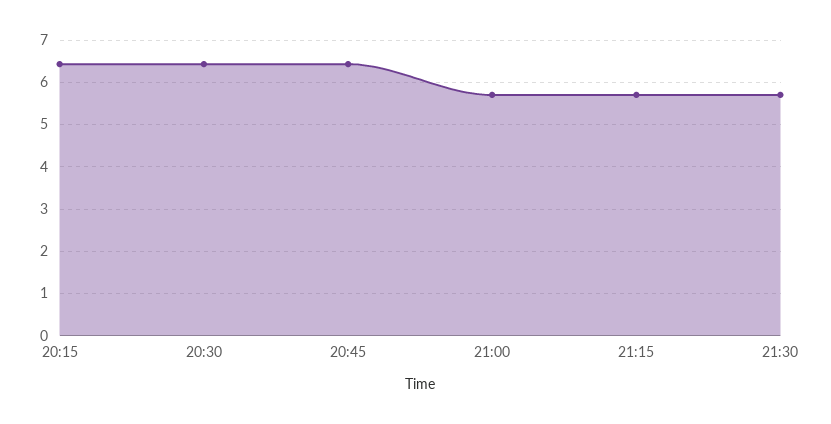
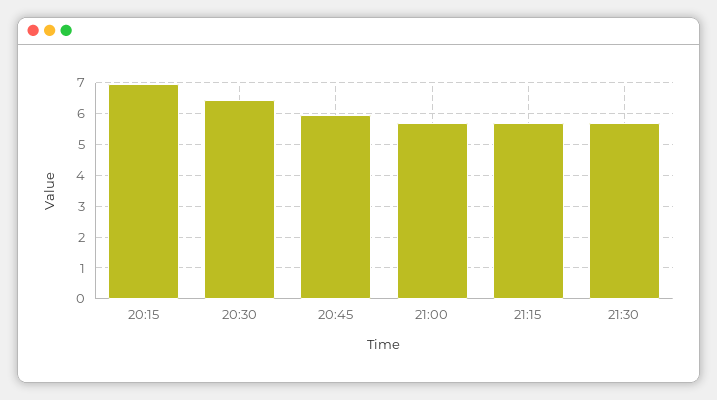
20:15: 6.4 -> 7
20:45: 6.4 -> 6

